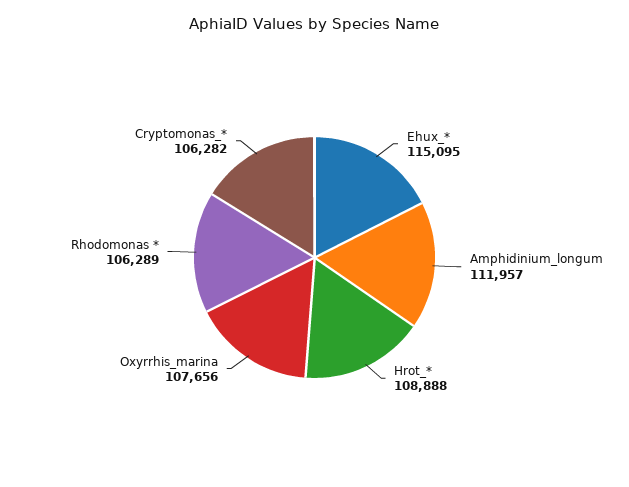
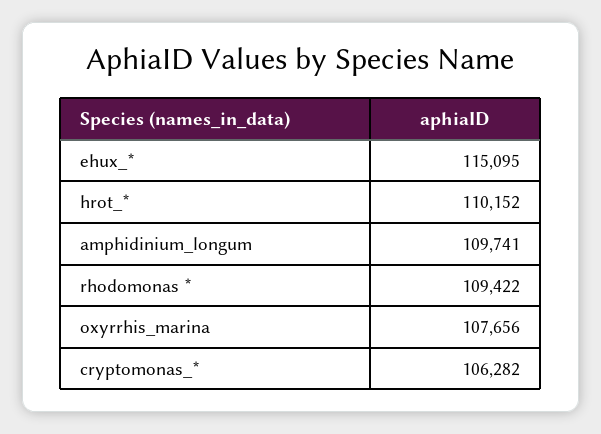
Amphidinium_longum: 111957 -> 109741
Hrot_*: 108888 -> 110152
Rhodomonas *: 106289 -> 109422

